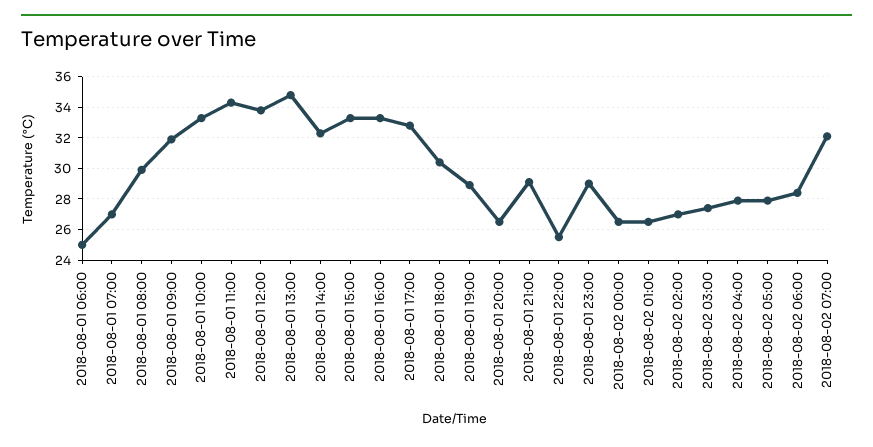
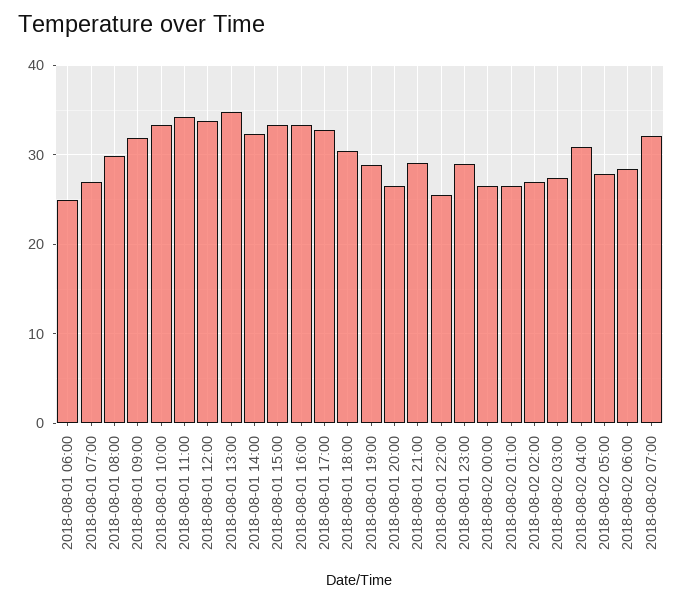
2018-08-02 04:00: 28 -> 31

